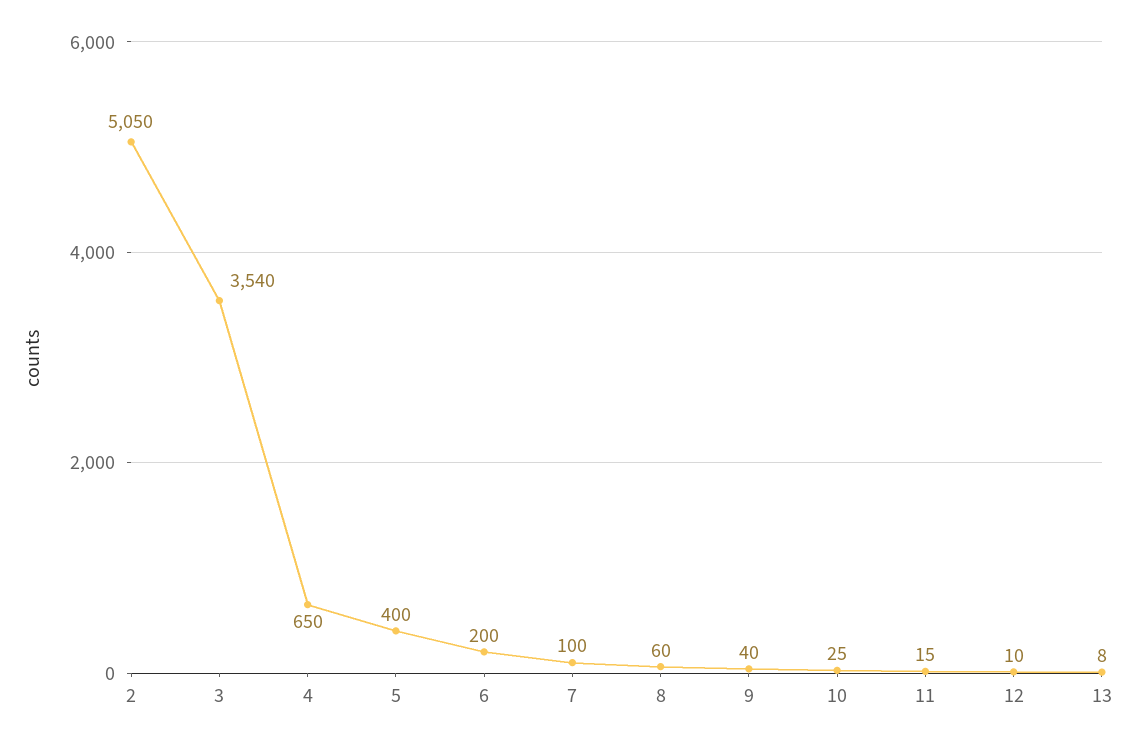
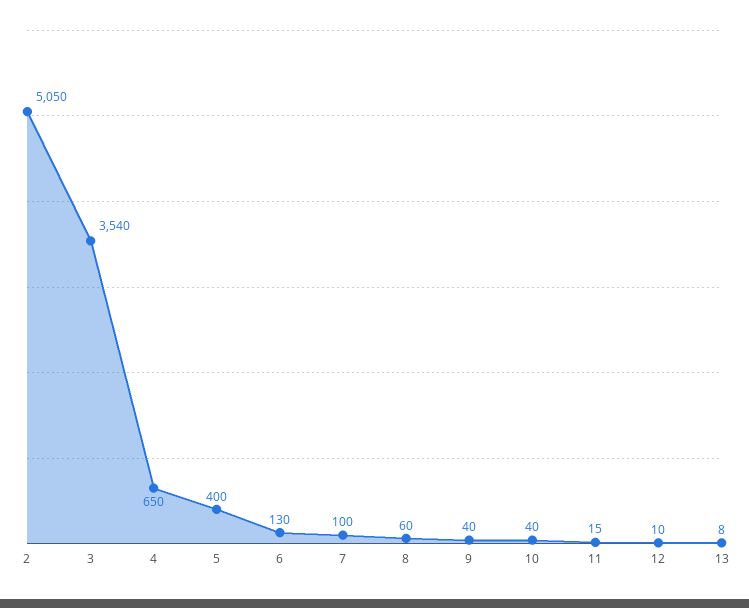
6: 200 -> 130
10: 25 -> 40

